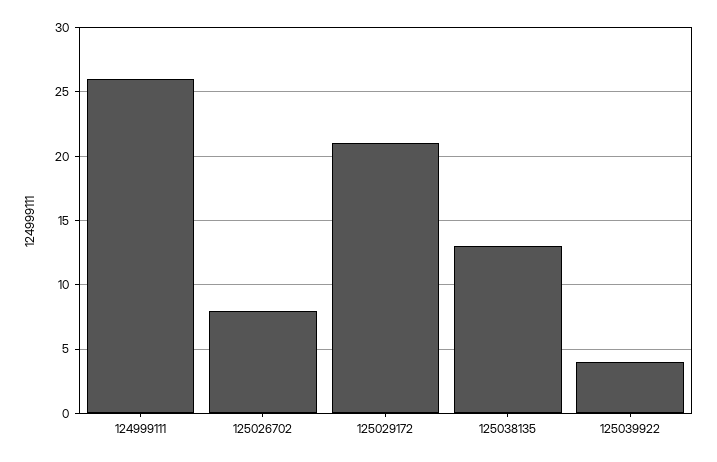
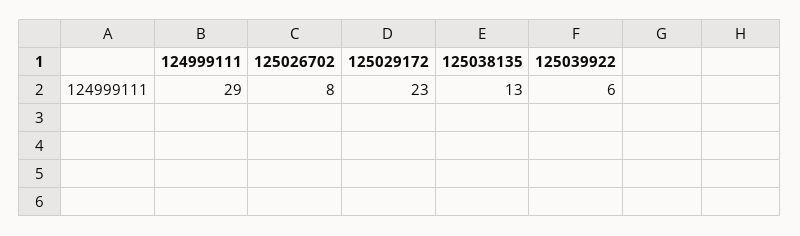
124999111: 26 -> 29
125029172: 21 -> 23
125039922: 4 -> 6

